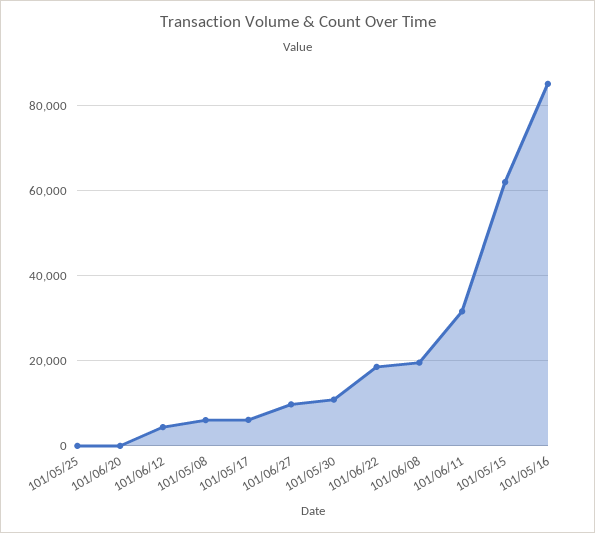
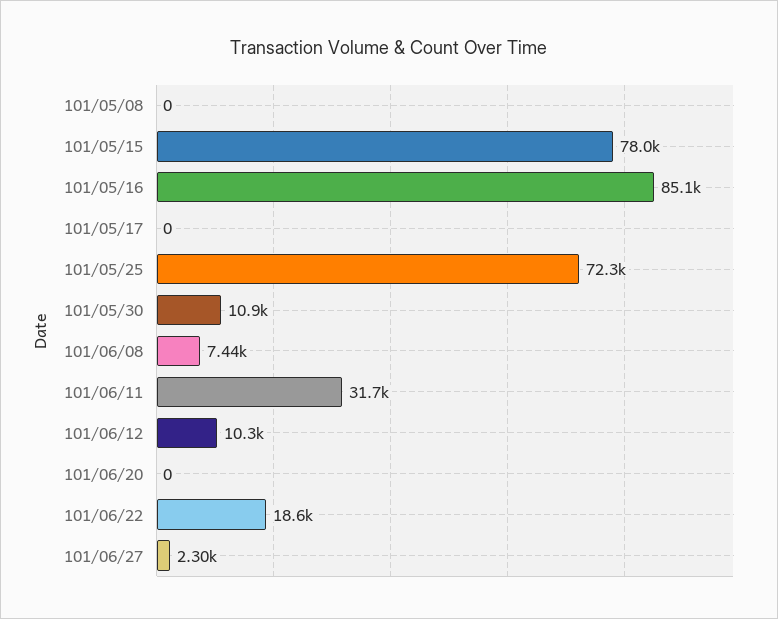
101/05/25: 0 -> 72300
101/06/12: 4000 -> 10300
101/05/08: 6000 -> 0
101/05/17: 6000 -> 0
101/06/27: 10000 -> 2300
101/06/08: 20000 -> 7440
101/05/15: 62000 -> 78000

